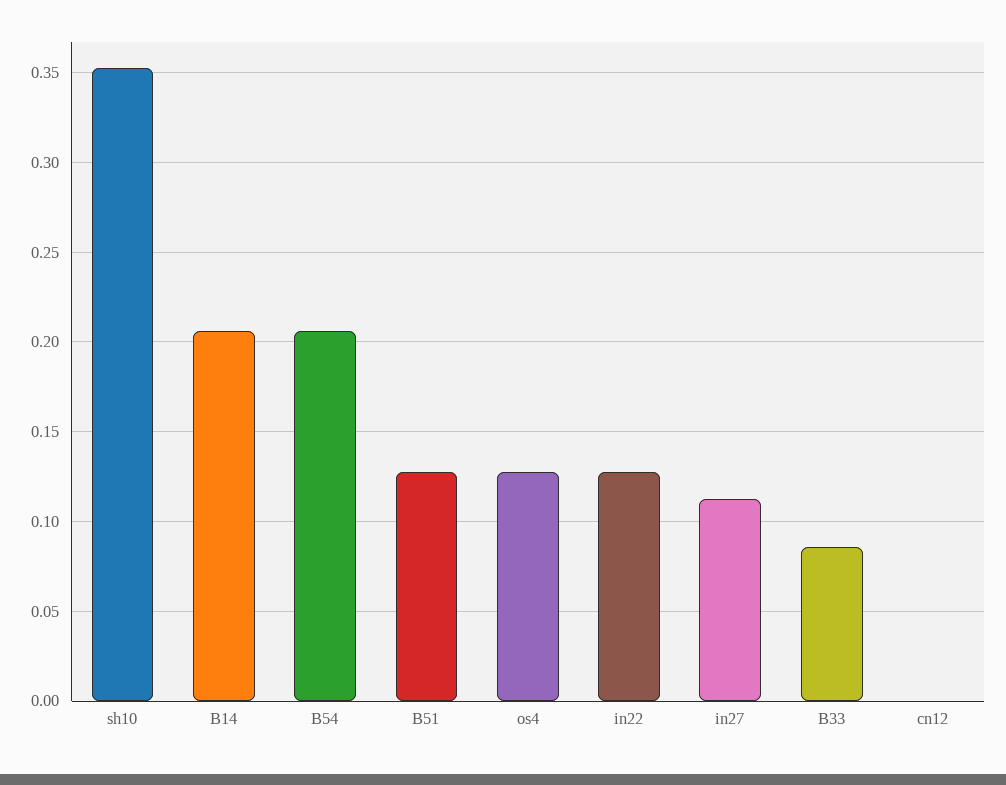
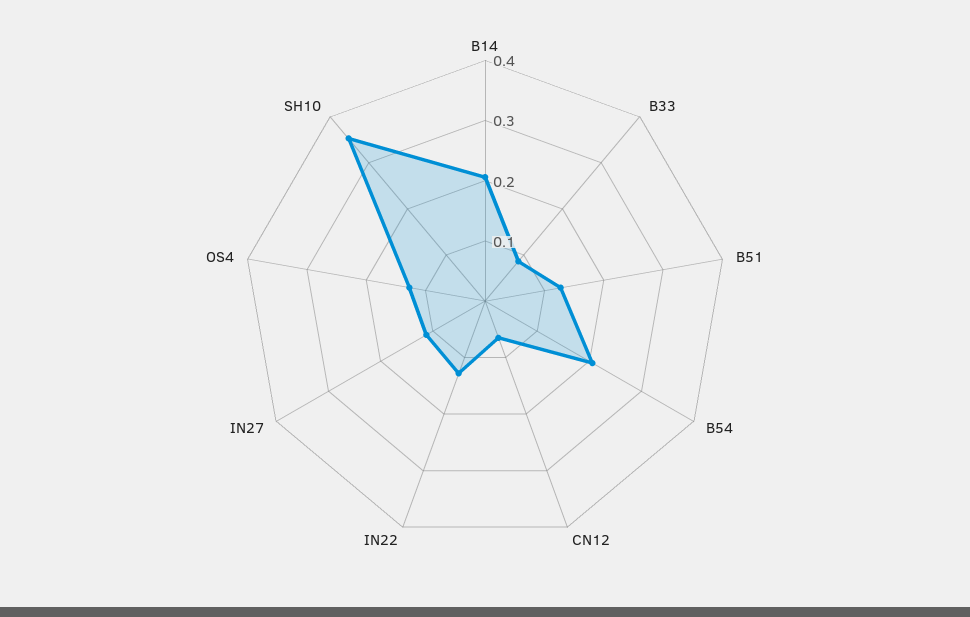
cn12: 0 -> 0.06

